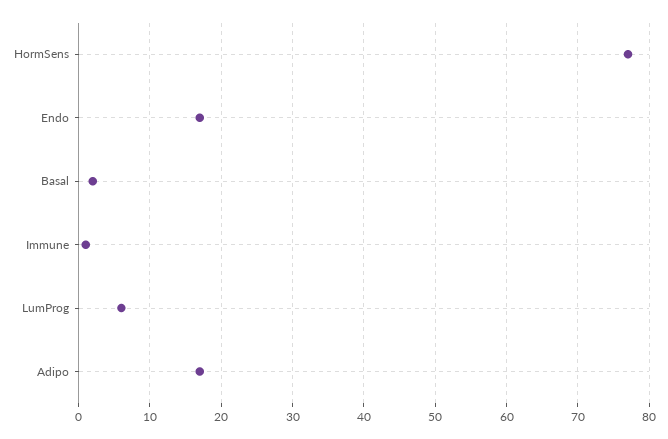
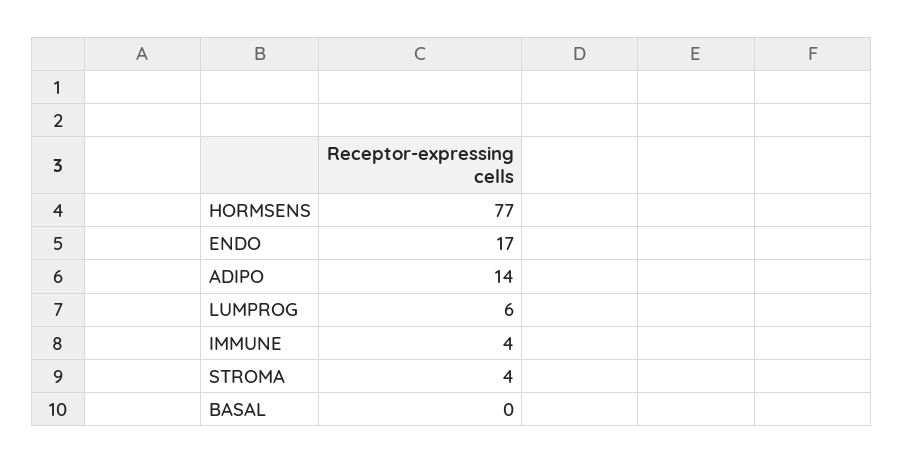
Basal: 2 -> 0
Immune: 1 -> 4
Adipo: 17 -> 14
STROMA: none -> 4

